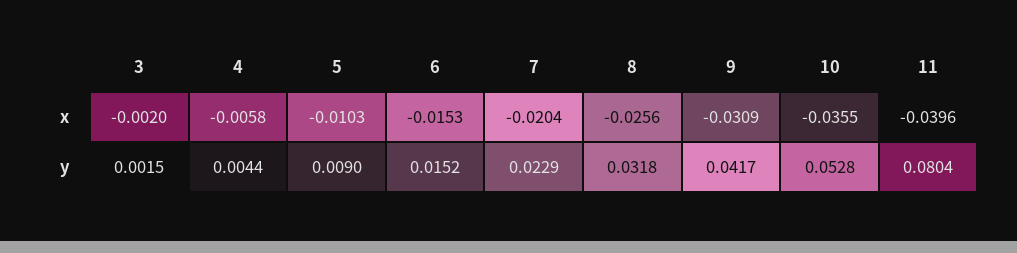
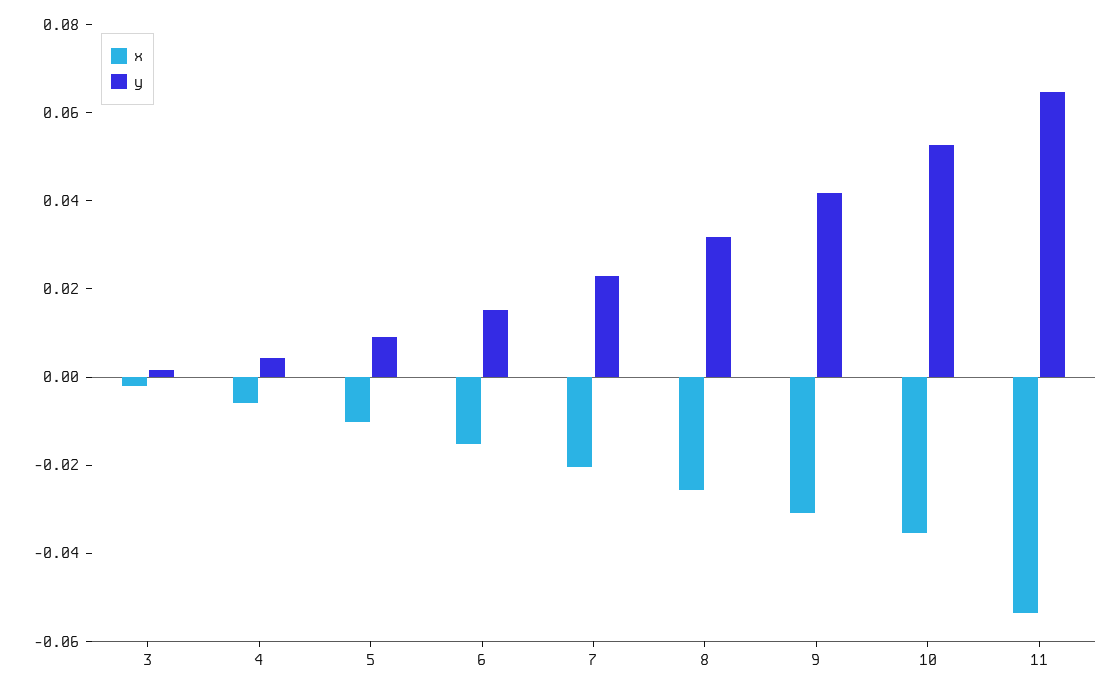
x, 11: -0.0396 -> -0.055
y, 11: 0.0804 -> 0.065

